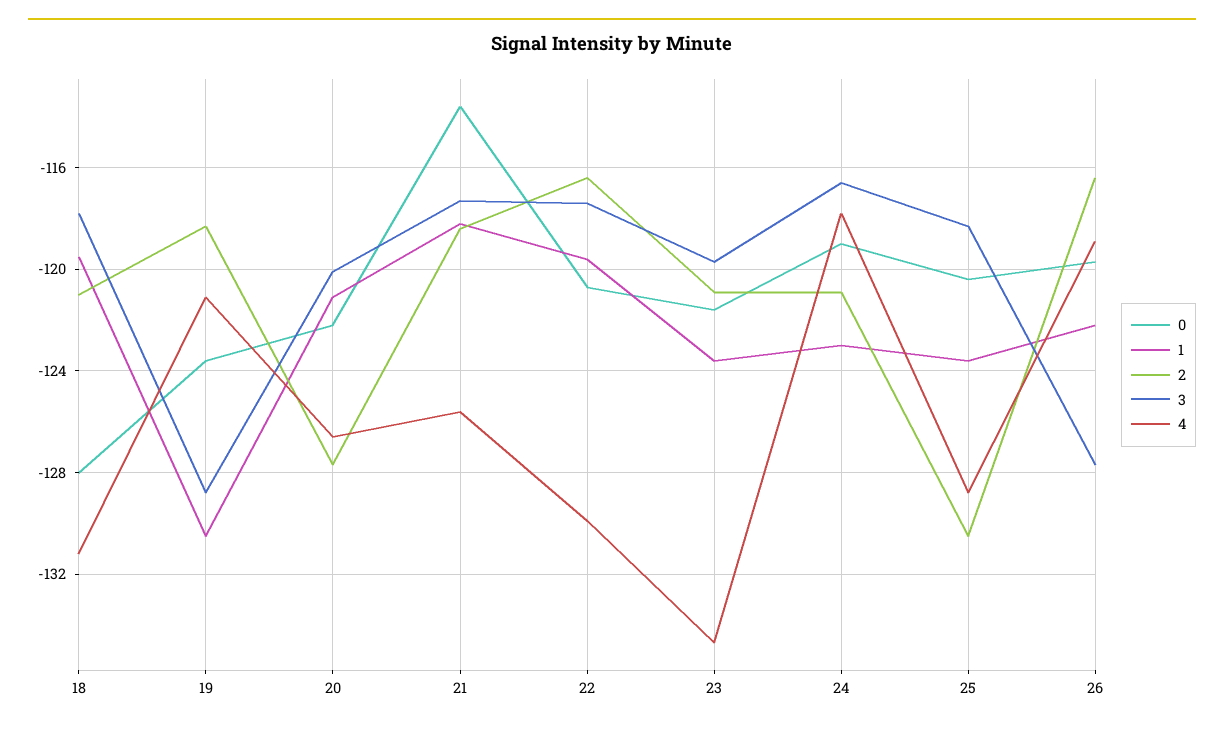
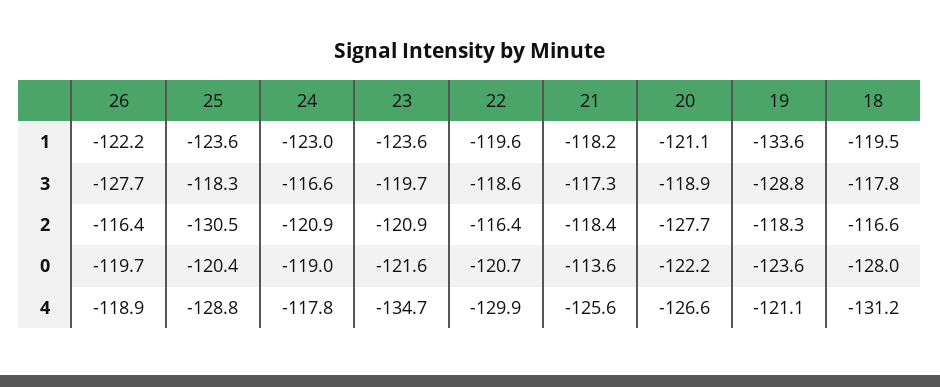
2, 18: -121 -> -116.6
1, 19: -130.5 -> -133.6
3, 20: -120 -> -118.9
3, 22: -117.5 -> -118.6

